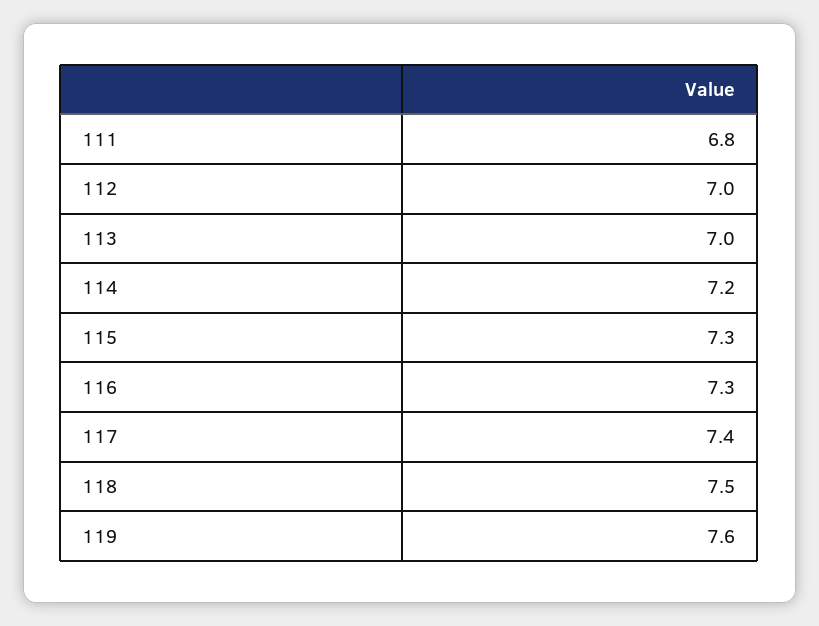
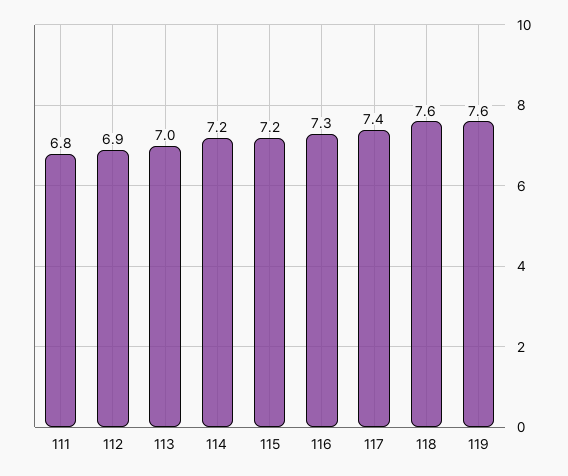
112: 7 -> 6.9
115: 7.3 -> 7.2
118: 7.5 -> 7.6

